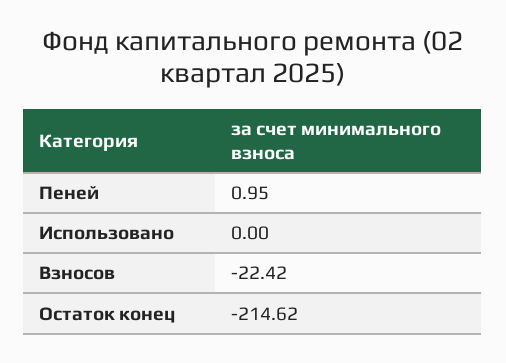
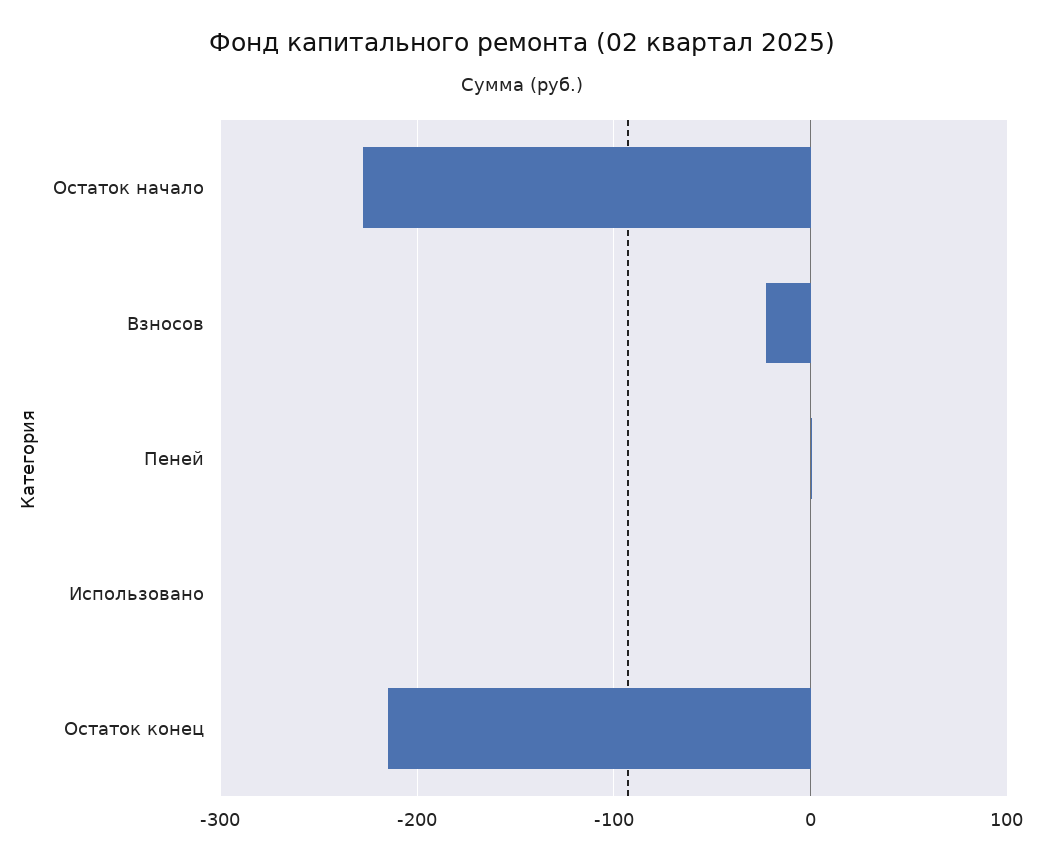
Остаток начало: none -> -230

